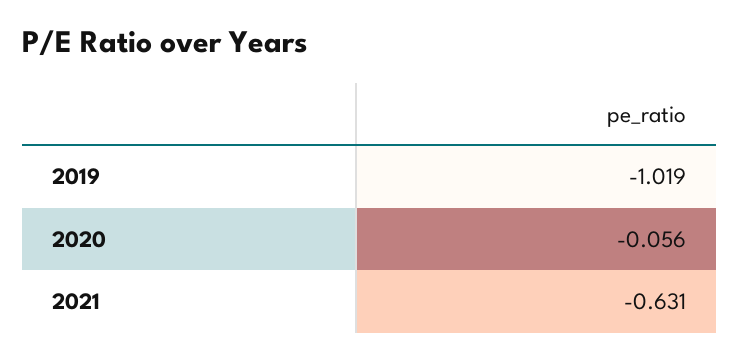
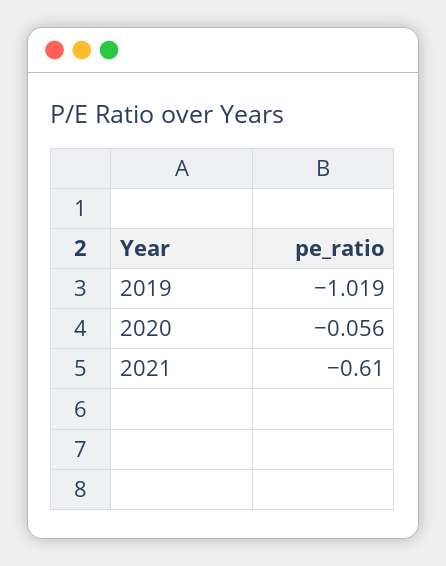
2021: -0.631 -> -0.61

